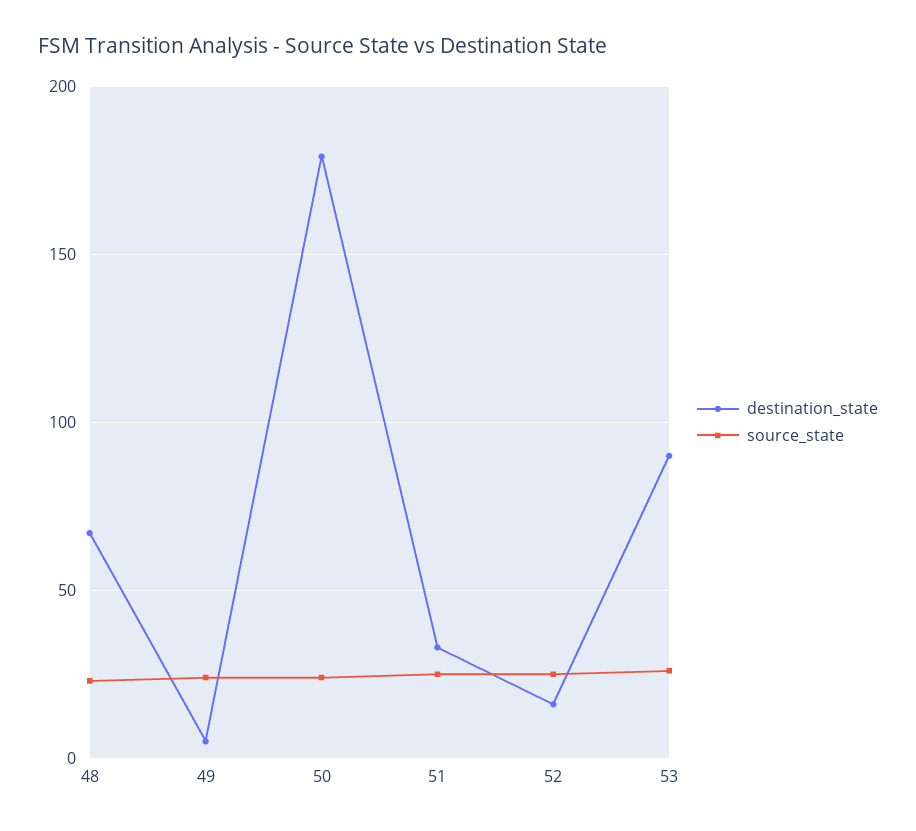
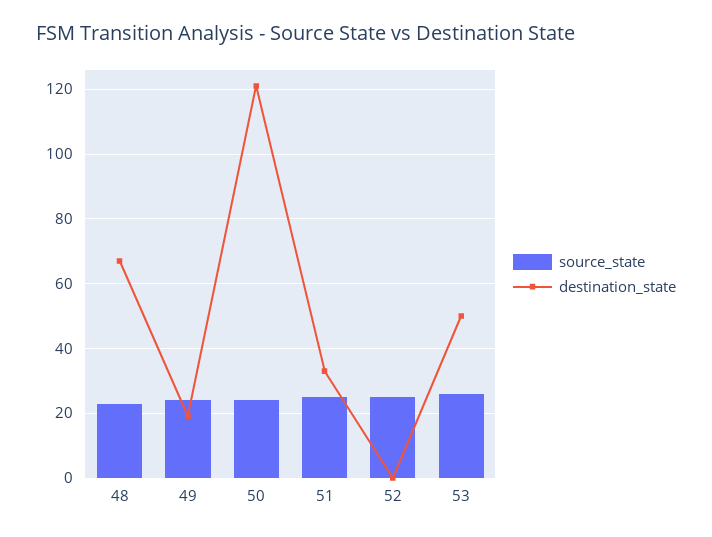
destination_state, 49: 5 -> 20
destination_state, 50: 180 -> 120
destination_state, 52: 15 -> 0
destination_state, 53: 90 -> 50

